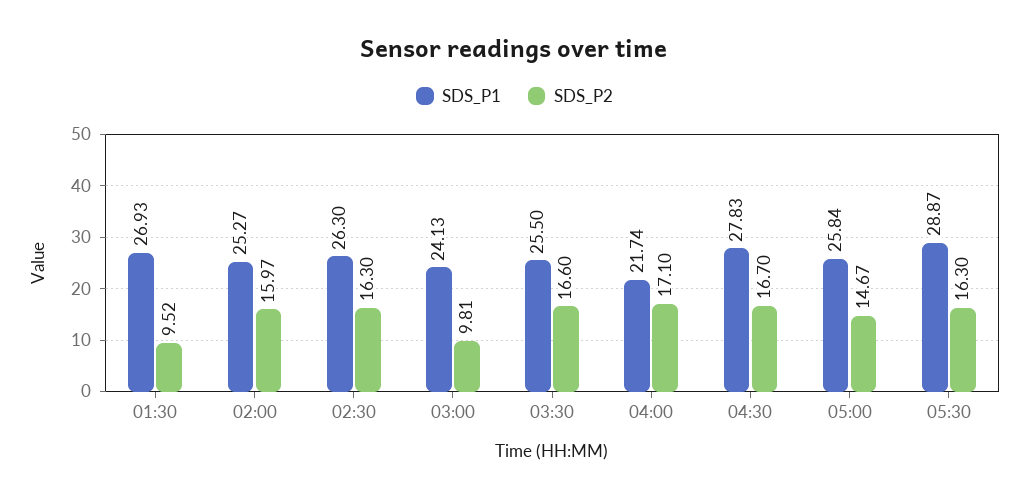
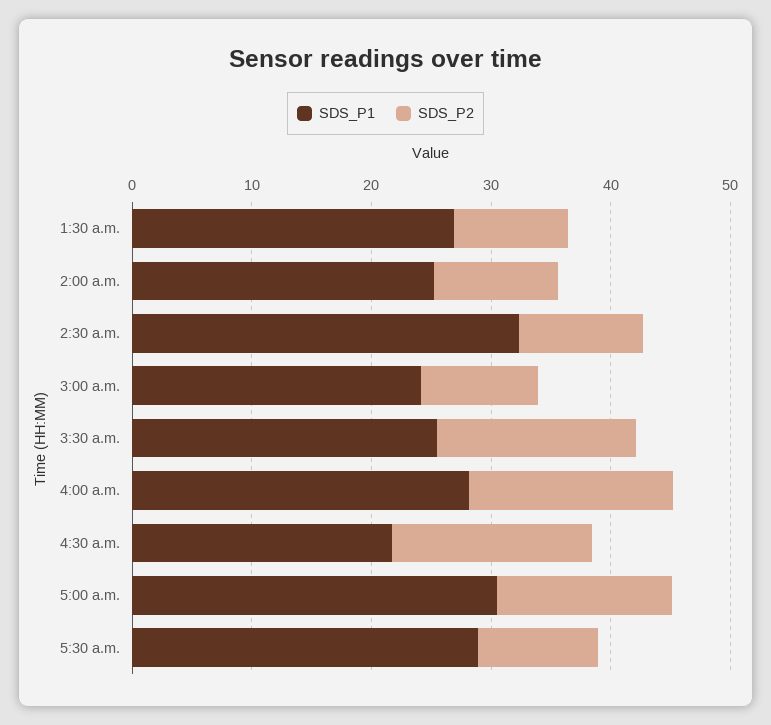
SDS_P2, 02:00: 15.97 -> 10
SDS_P1, 02:30: 26.3 -> 32
SDS_P2, 02:30: 16.3 -> 10
SDS_P1, 04:00: 21.74 -> 28
SDS_P1, 04:30: 27.83 -> 22
SDS_P1, 05:00: 25.84 -> 30
SDS_P2, 05:30: 16.3 -> 10

